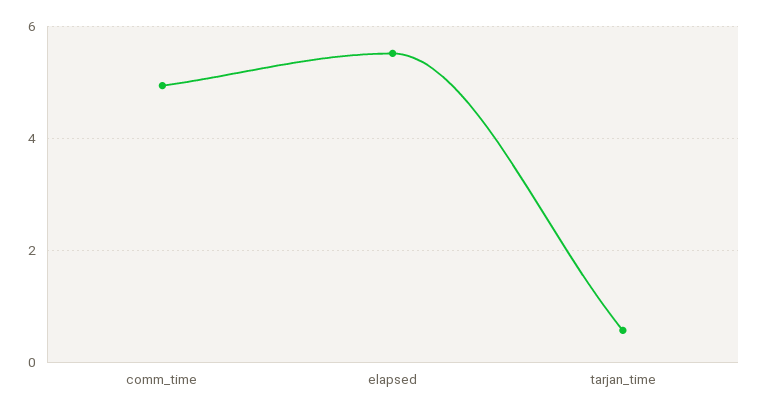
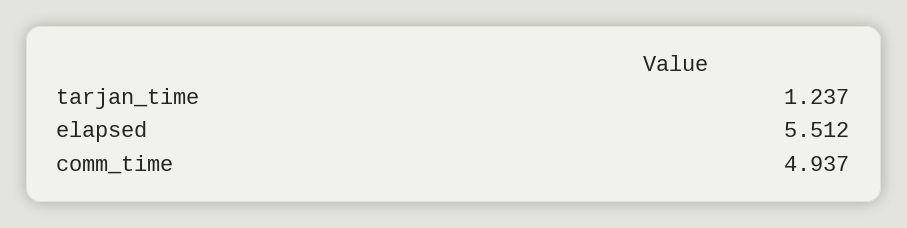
tarjan_time: 0.6 -> 1.237

